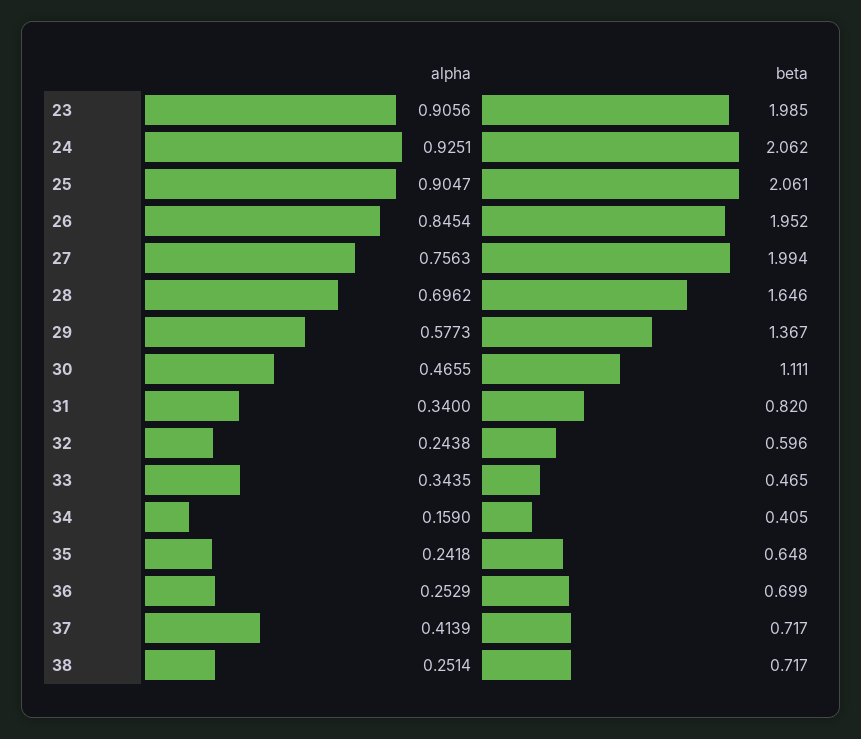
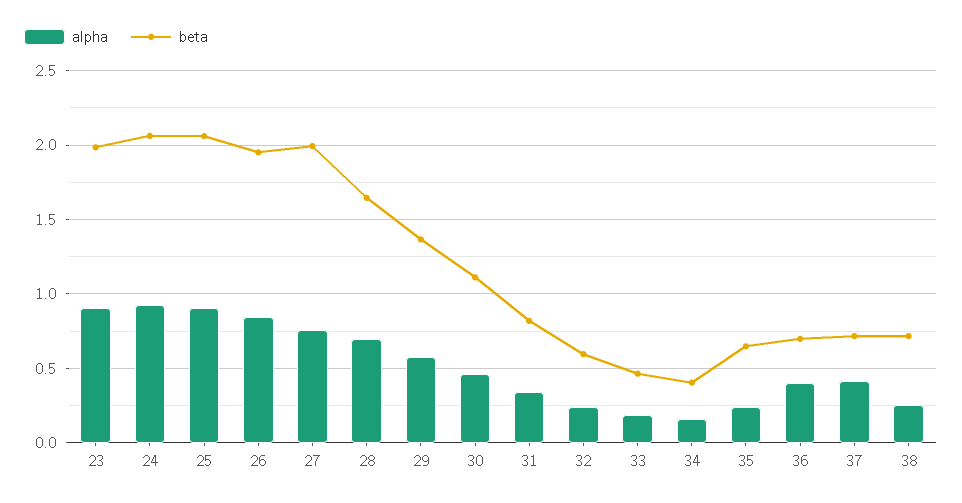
alpha, 33: 0.3435 -> 0.2
alpha, 36: 0.2529 -> 0.4

